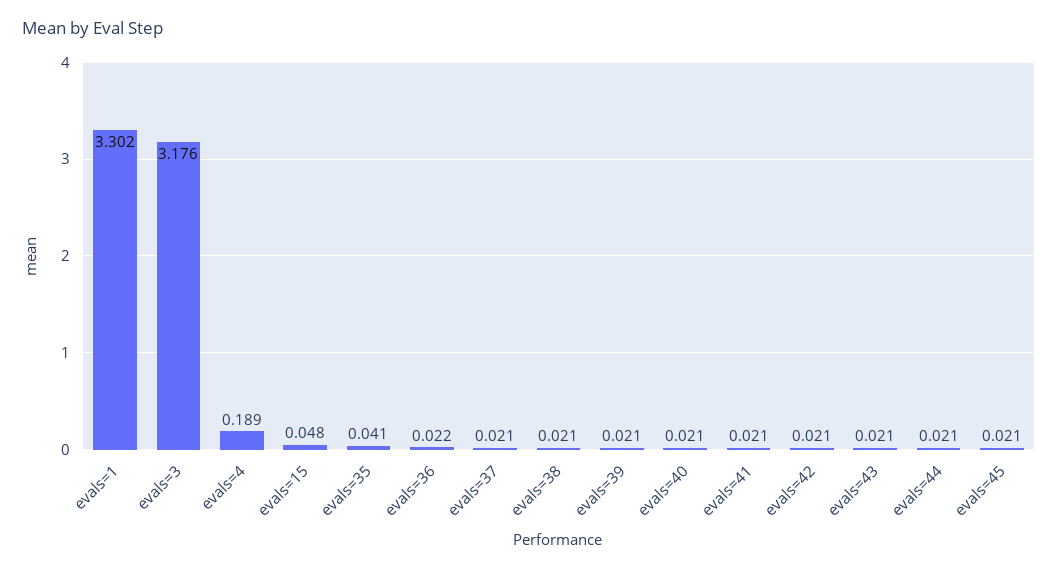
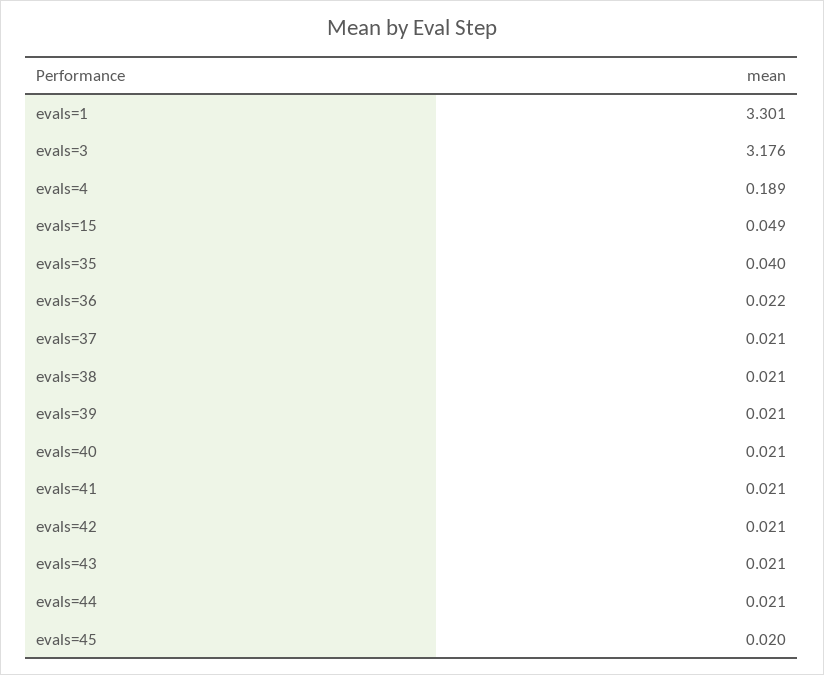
evals=1: 3.302 -> 3.301
evals=15: 0.048 -> 0.049
evals=35: 0.041 -> 0.04
evals=45: 0.021 -> 0.02

